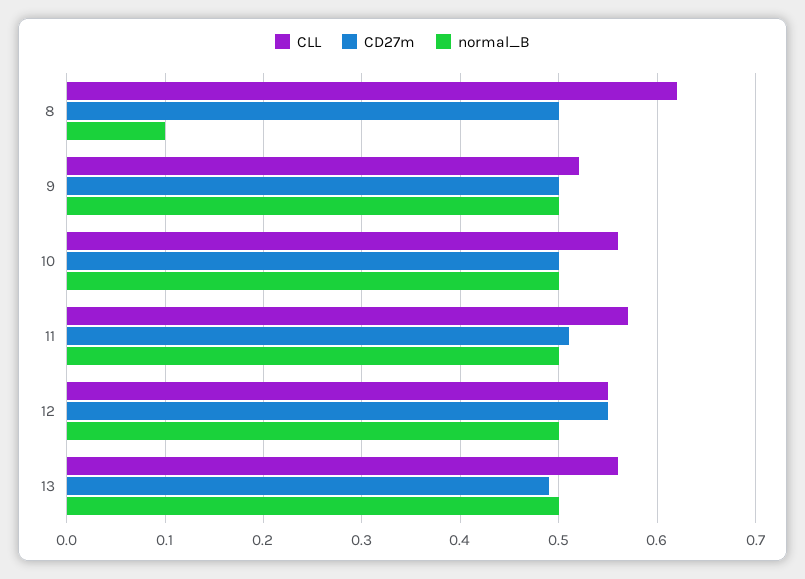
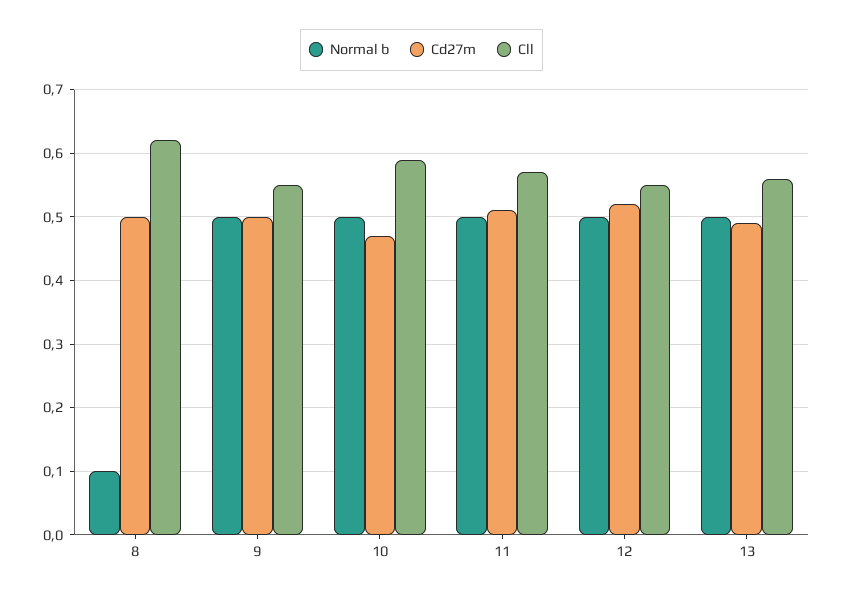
CLL, 9: 0.52 -> 0.55
CLL, 10: 0.56 -> 0.59
CD27m, 10: 0.5 -> 0.47
CD27m, 12: 0.55 -> 0.52

